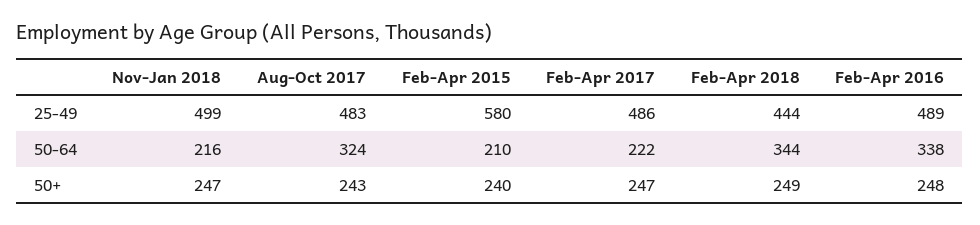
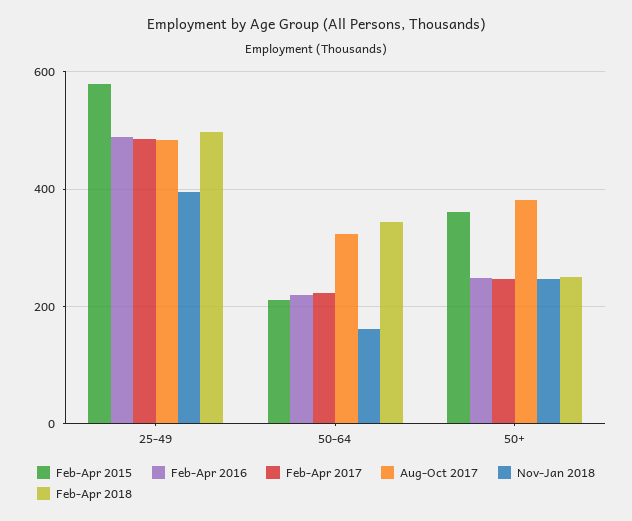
Nov-Jan 2018, 25-49: 499 -> 400
Feb-Apr 2018, 25-49: 444 -> 500
Nov-Jan 2018, 50-64: 216 -> 160
Feb-Apr 2016, 50-64: 338 -> 220
Aug-Oct 2017, 50+: 243 -> 380
Feb-Apr 2015, 50+: 240 -> 360

